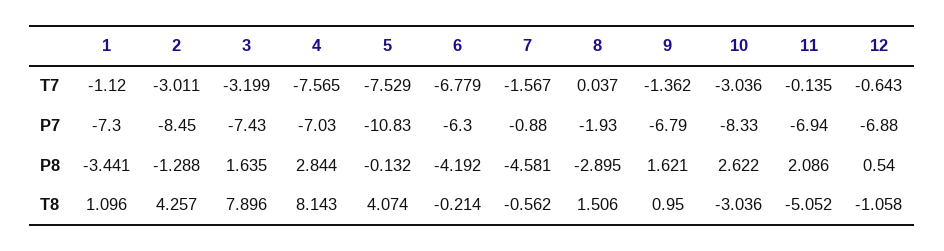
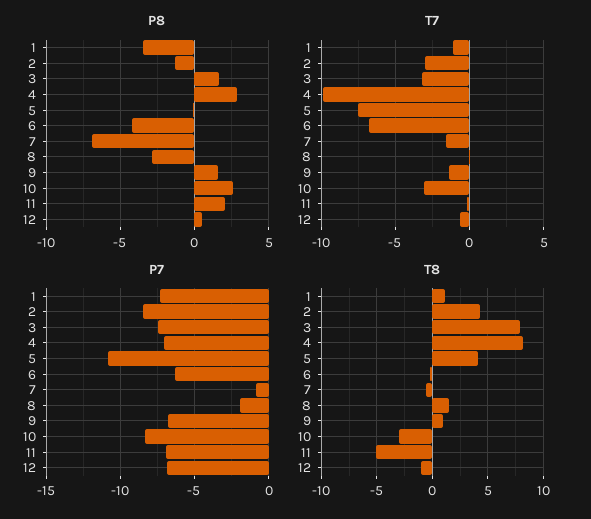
T7, 4: -7.565 -> -10
P8, 7: -4.581 -> -7

